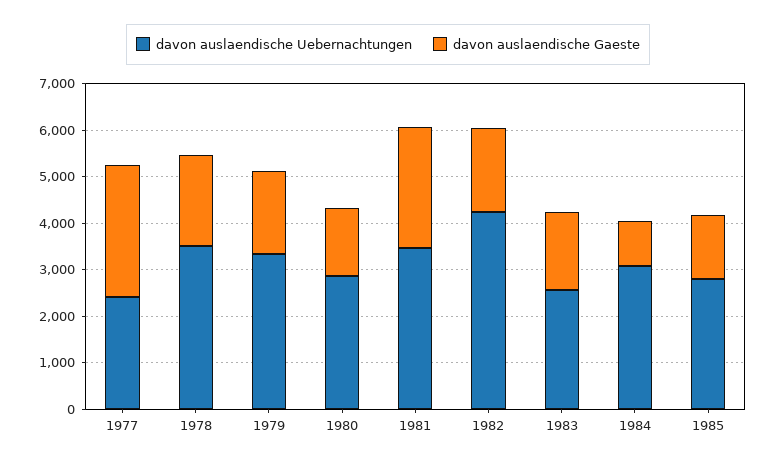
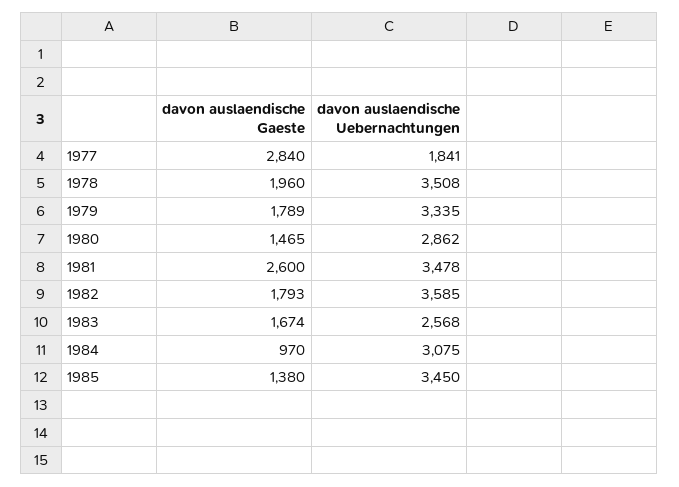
davon auslaendische Uebernachtungen, 1977: 2400 -> 1841
davon auslaendische Uebernachtungen, 1982: 4200 -> 3585
davon auslaendische Uebernachtungen, 1985: 2800 -> 3450

